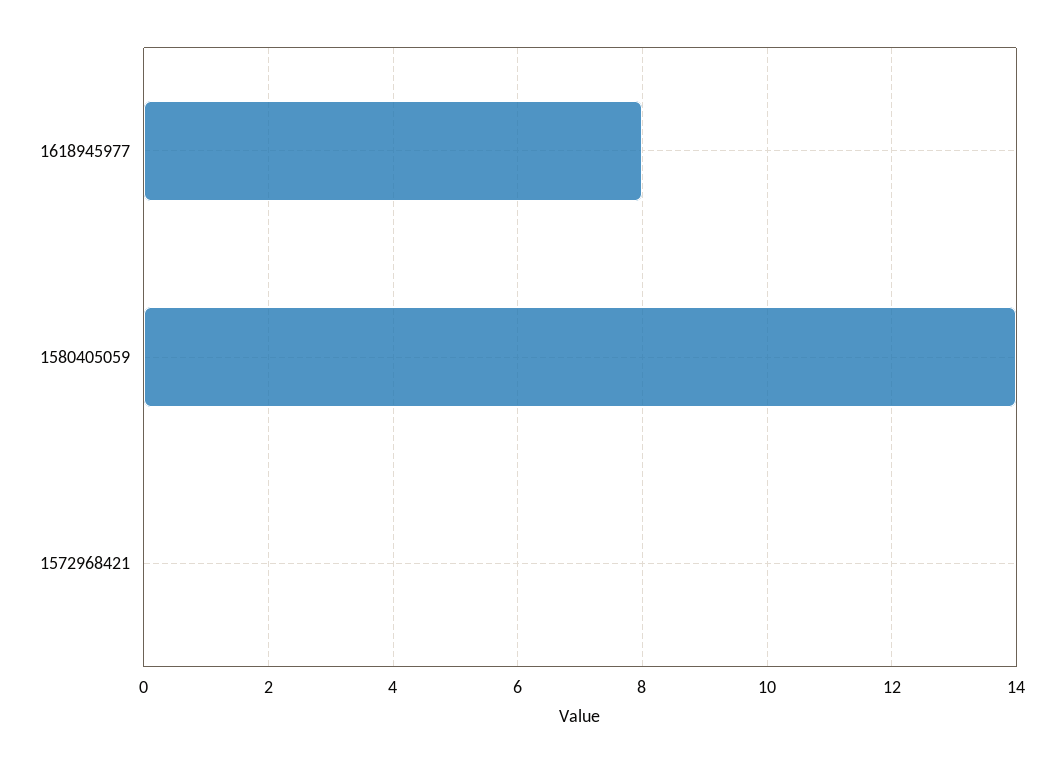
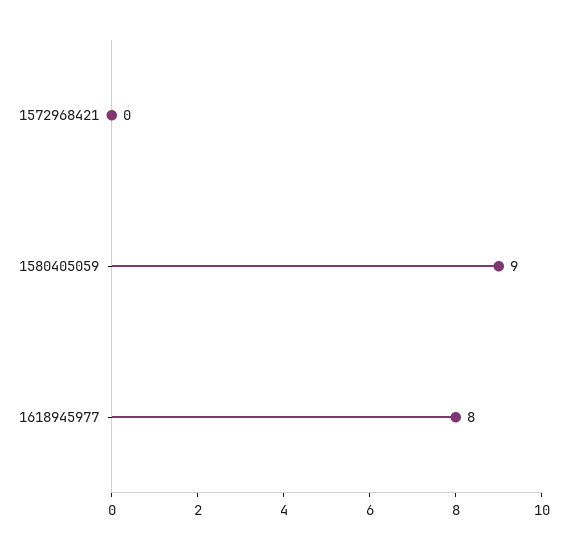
1580405059: 14 -> 9

